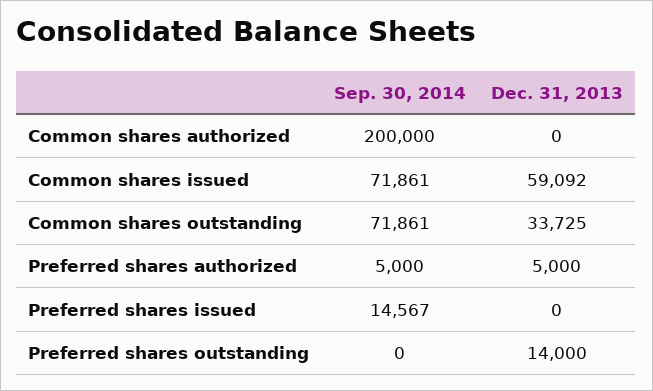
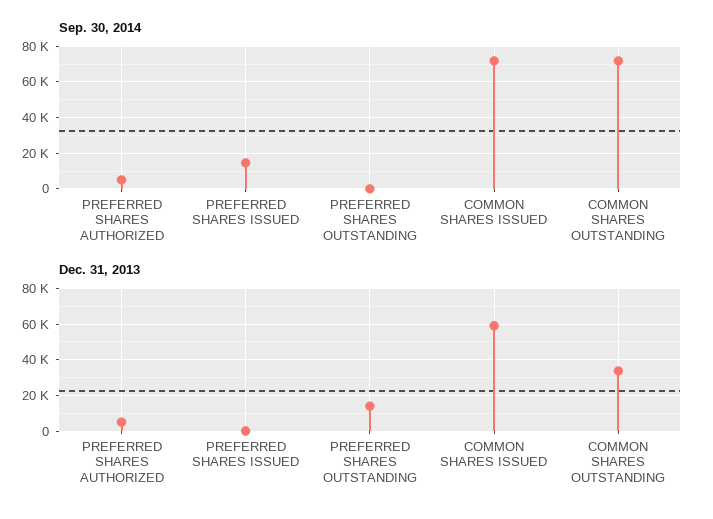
Sep. 30, 2014, Common shares authorized: 200000 -> none
Dec. 31, 2013, Common shares authorized: 0 -> none

